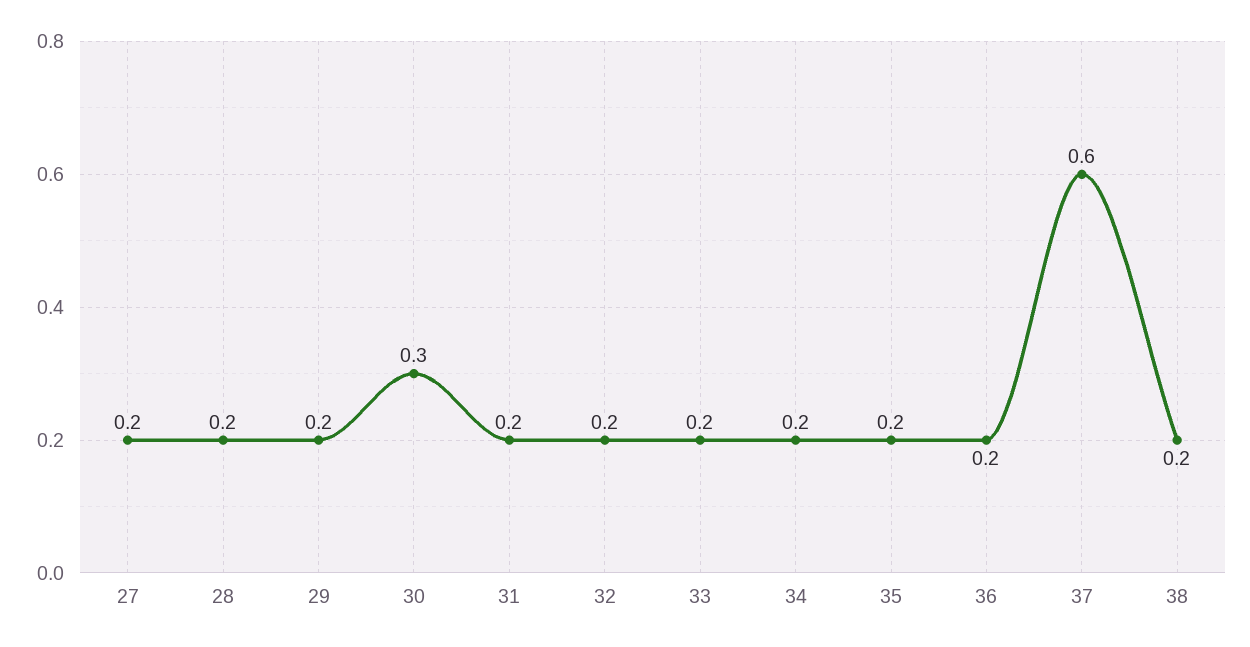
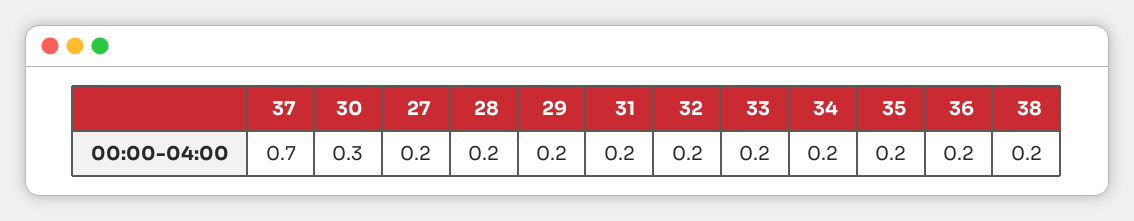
37: 0.6 -> 0.7

